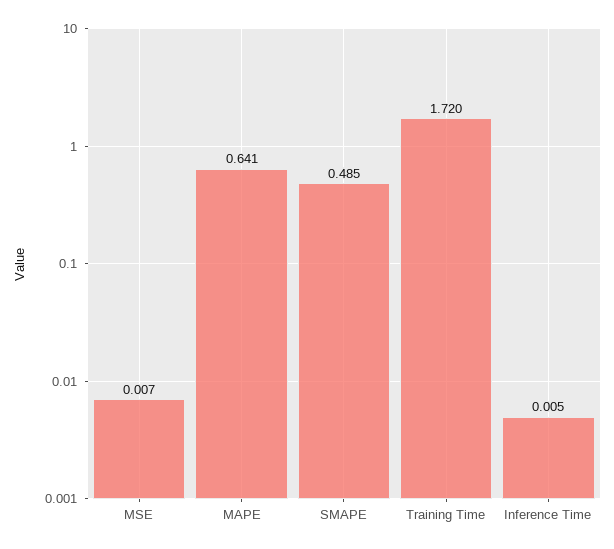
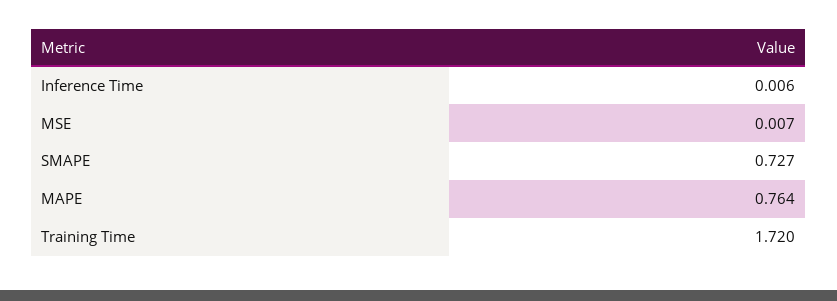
MAPE: 0.641 -> 0.764
SMAPE: 0.485 -> 0.727
Inference Time: 0.005 -> 0.006

